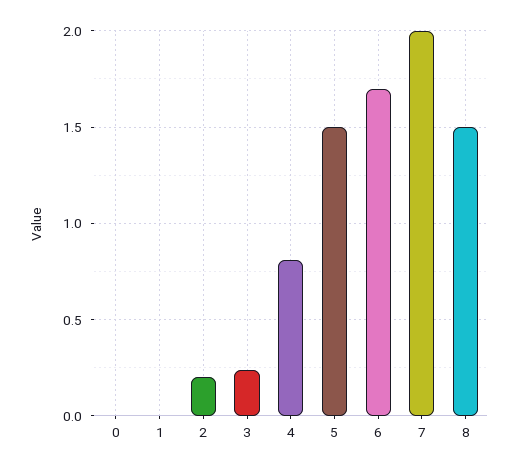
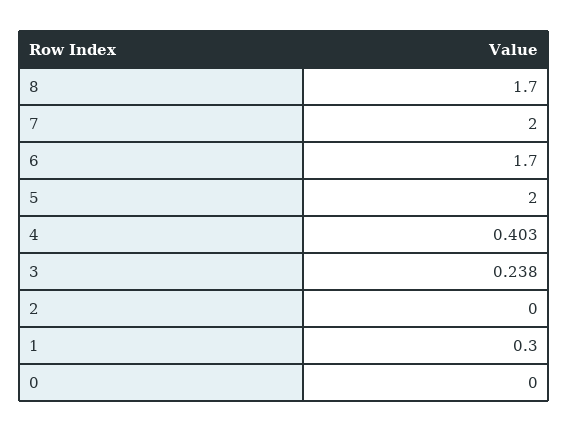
1: 0 -> 0.3
2: 0.2 -> 0
4: 0.8 -> 0.403
5: 1.5 -> 2
8: 1.5 -> 1.7

